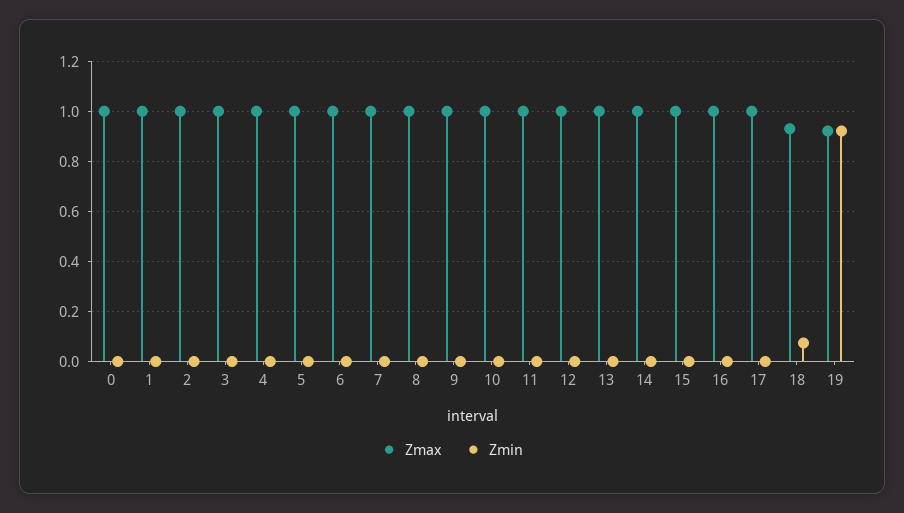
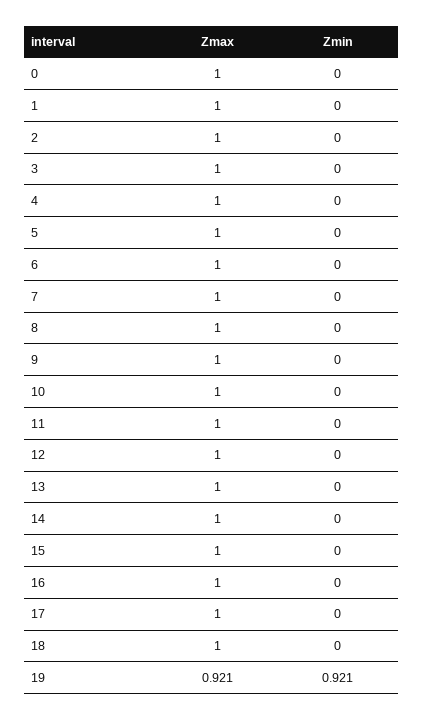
Zmax, 18: 0.925 -> 1
Zmin, 18: 0.075 -> 0

